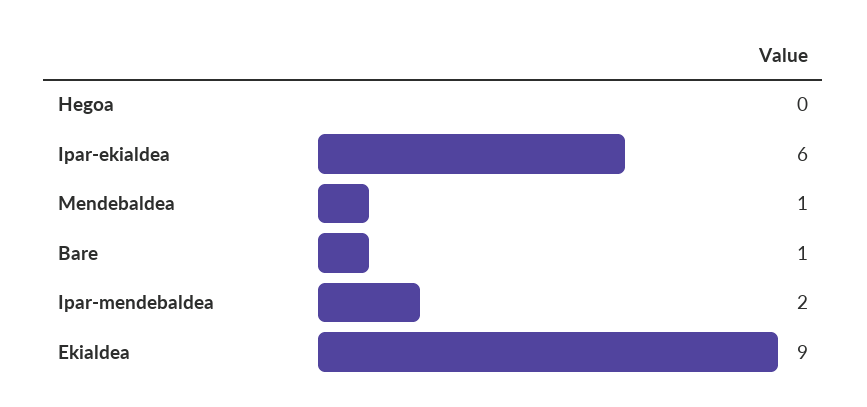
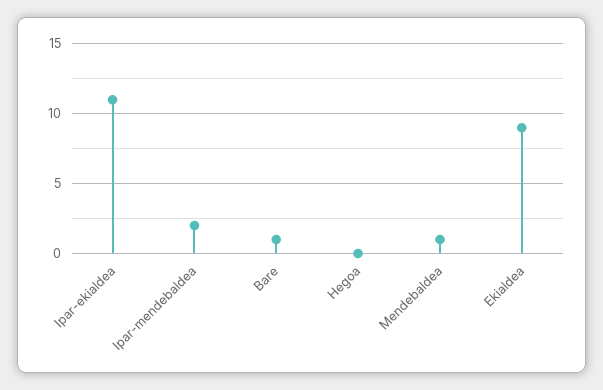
Ipar-ekialdea: 6 -> 11

